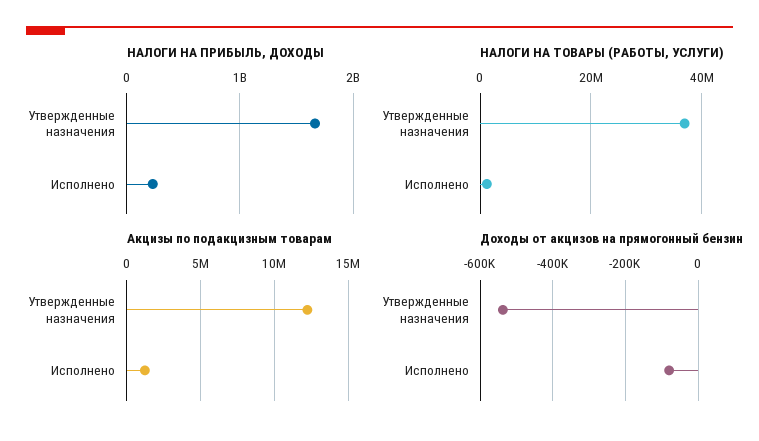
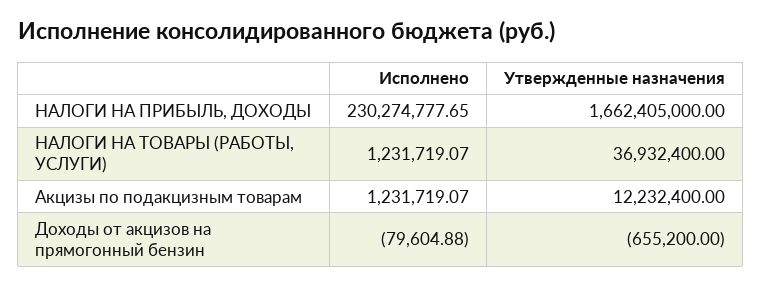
Доходы от акцизов на прямогонный бензин, Утвержденные назначения: -540000 -> -655200

